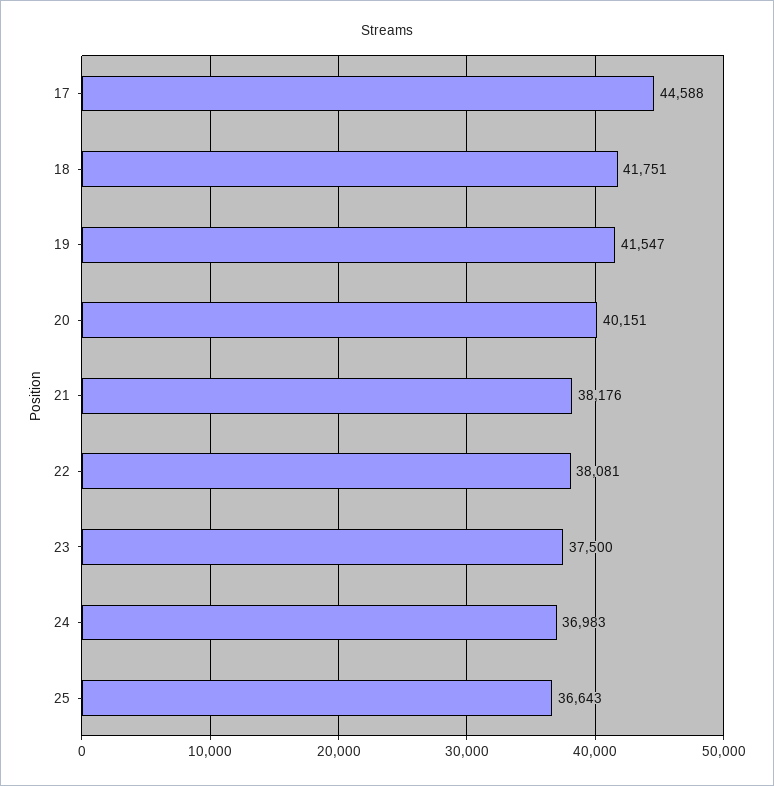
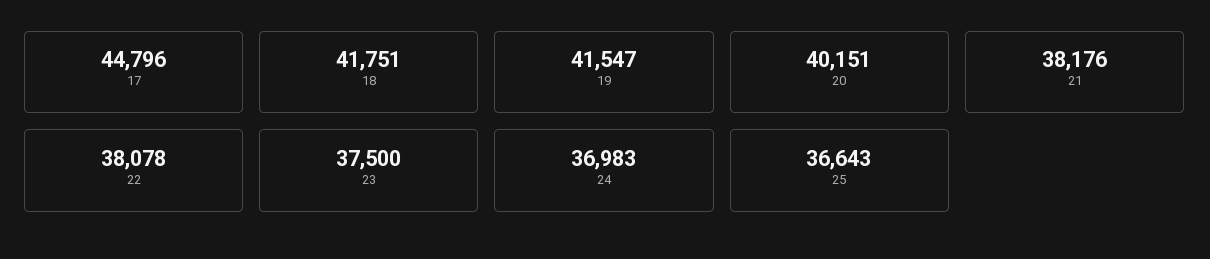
17: 44588 -> 44796
22: 38081 -> 38078

